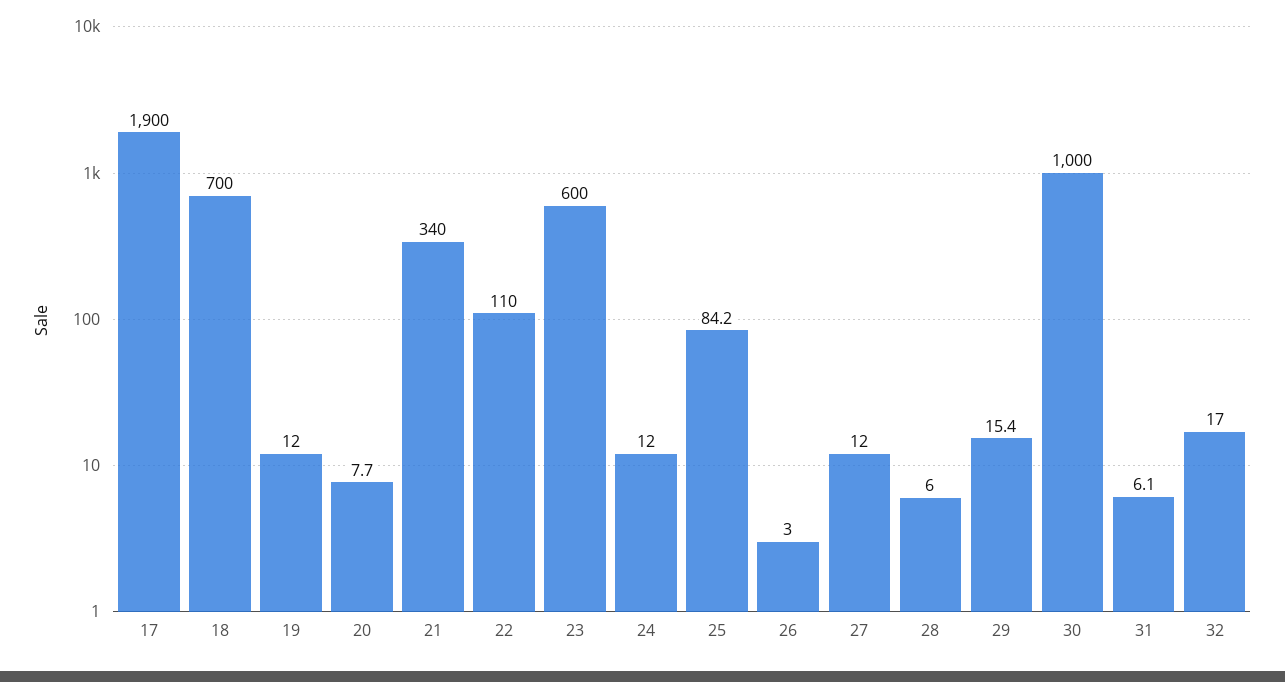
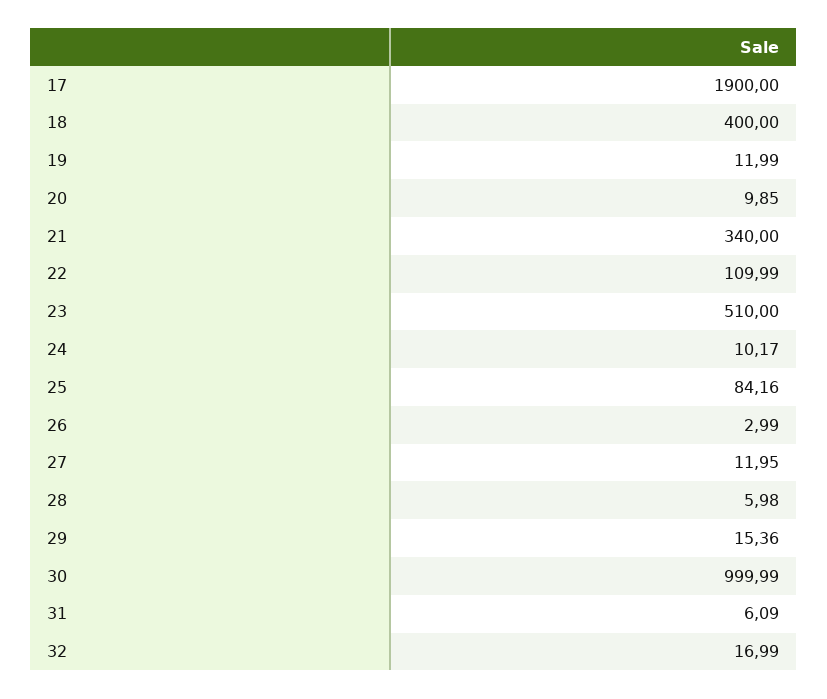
18: 700 -> 400
20: 7.7 -> 9.85
23: 600 -> 510
24: 12 -> 10.17

